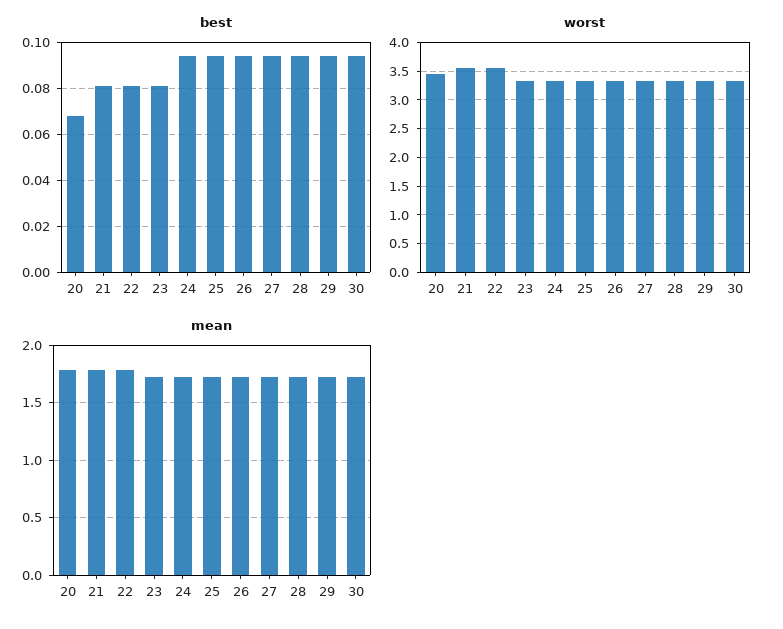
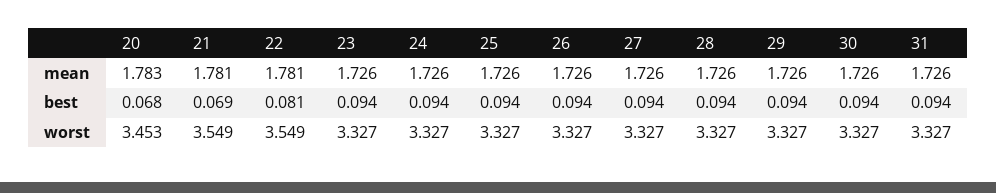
best, 21: 0.08 -> 0.069
best, 23: 0.08 -> 0.094
mean, 31: none -> 1.726
best, 31: none -> 0.094
worst, 31: none -> 3.327

